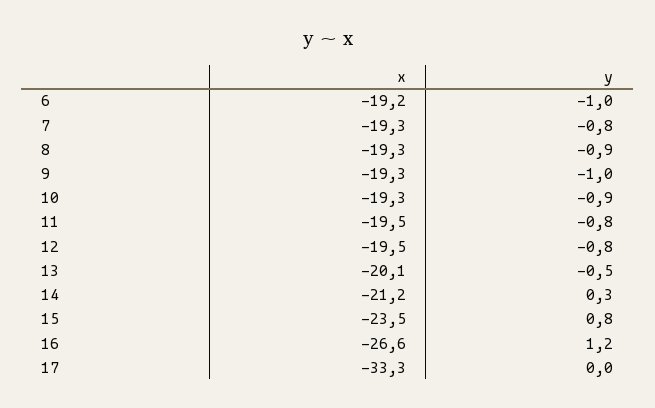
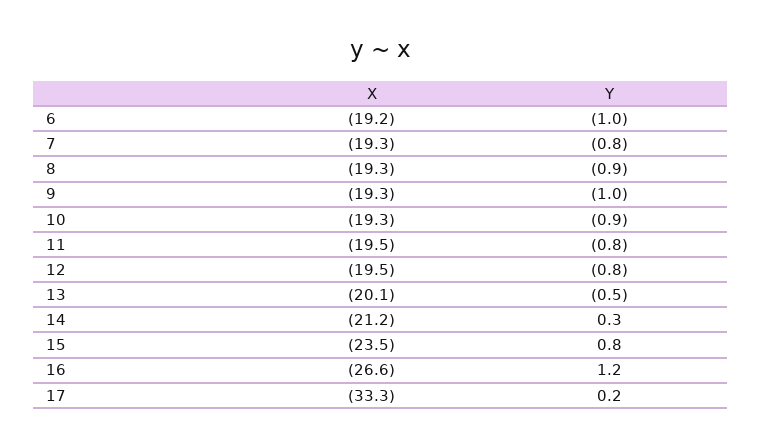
y, 17: 0 -> 0.2

